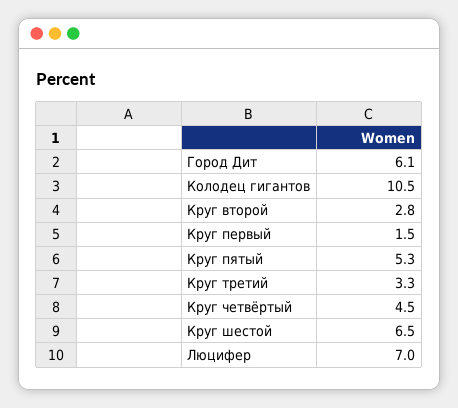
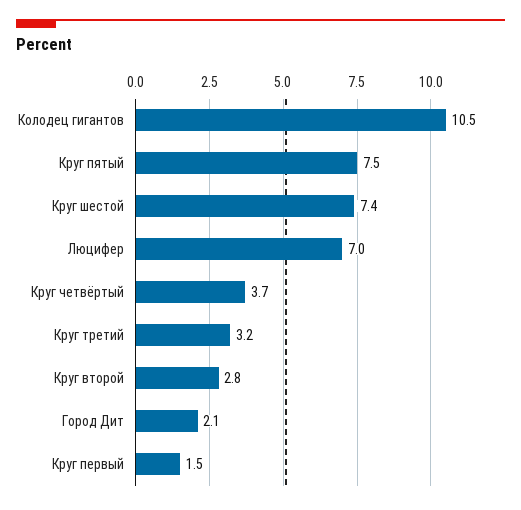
Город Дит: 6.1 -> 2.1
Круг пятый: 5.3 -> 7.5
Круг третий: 3.3 -> 3.2
Круг четвёртый: 4.5 -> 3.7
Круг шестой: 6.5 -> 7.4

